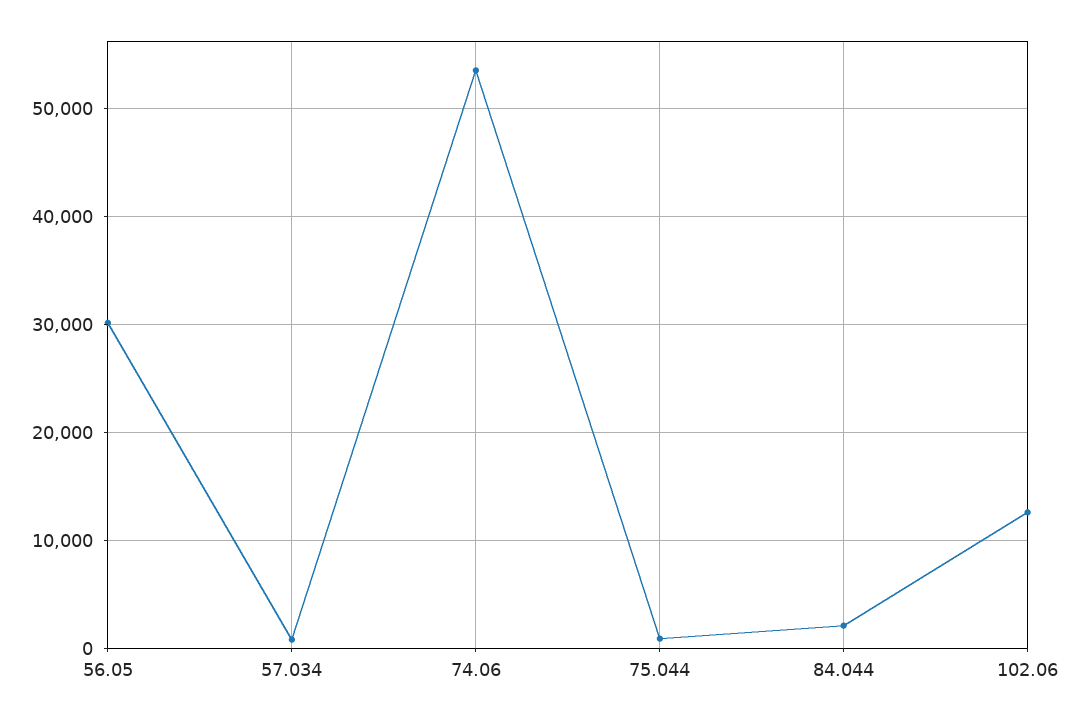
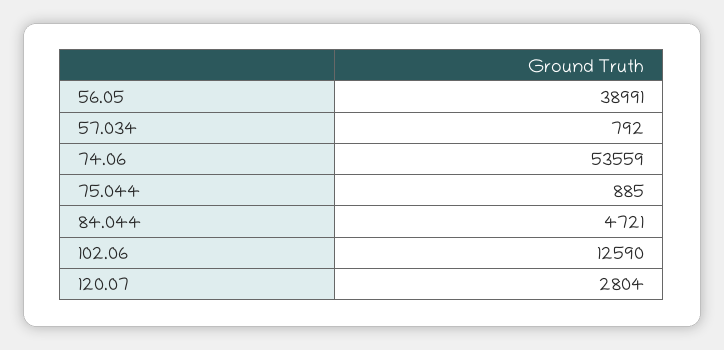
56.05: 30000 -> 38991
84.044: 2000 -> 4721
120.07: none -> 2804

